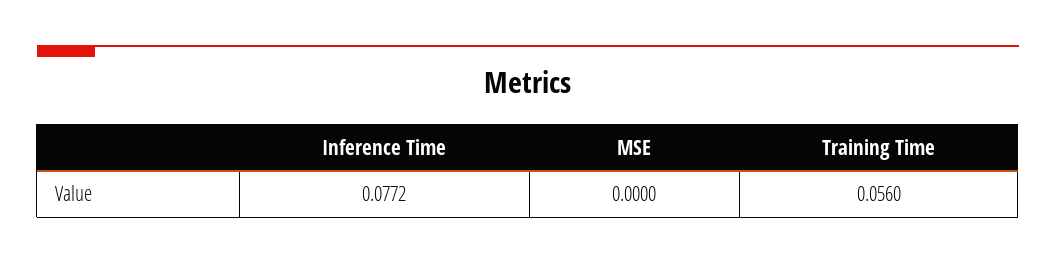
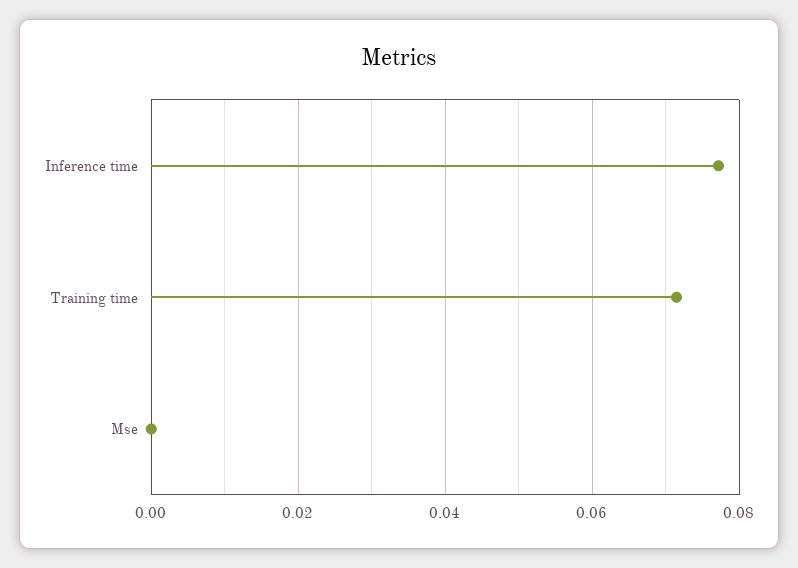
Training Time: 0.056 -> 0.072

